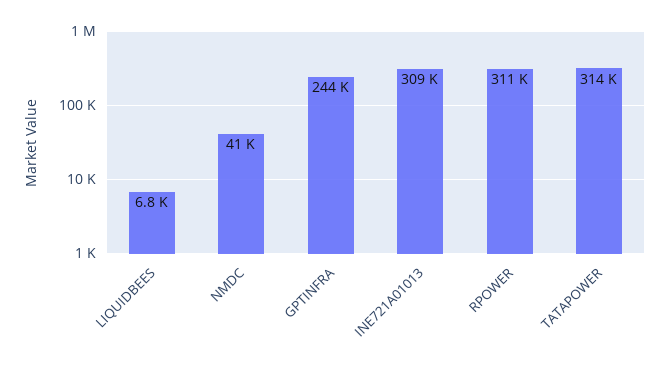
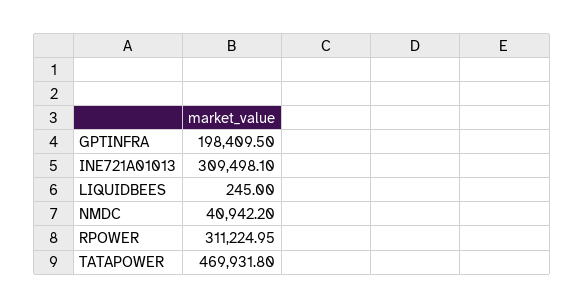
LIQUIDBEES: 6800 -> 245
GPTINFRA: 244000 -> 198409.5
TATAPOWER: 314000 -> 469931.8

